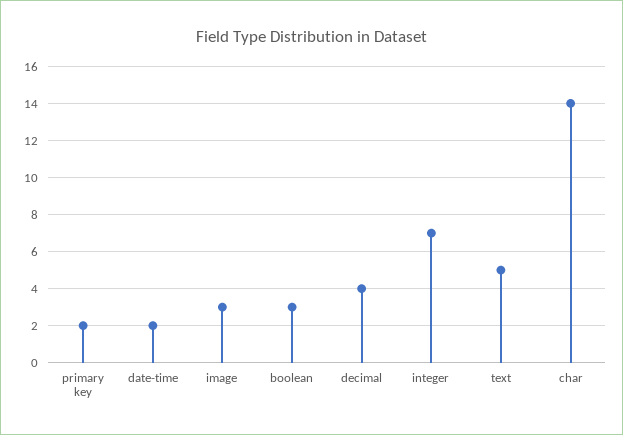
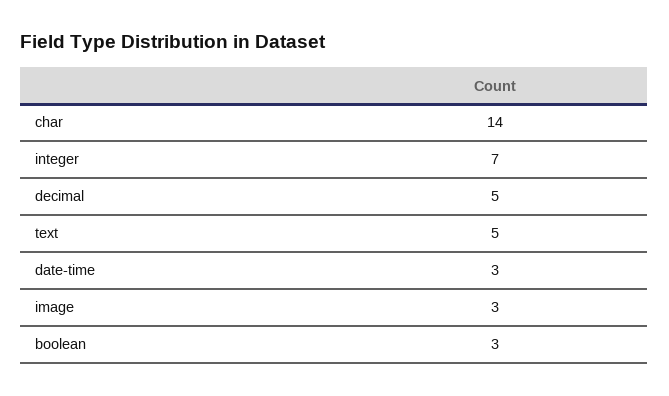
primary key: 2 -> none
date-time: 2 -> 3
decimal: 4 -> 5

